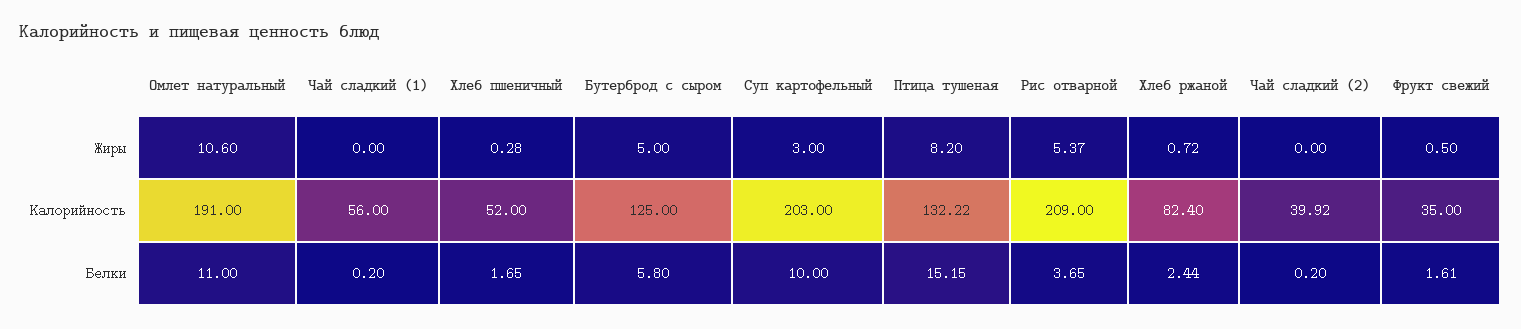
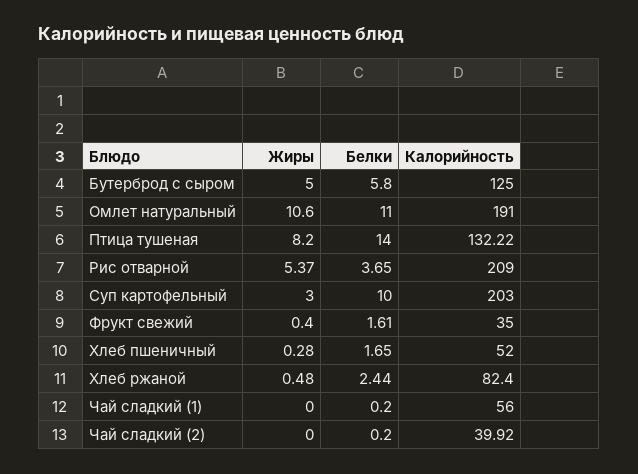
Хлеб ржаной, Жиры: 0.72 -> 0.48
Фрукт свежий, Жиры: 0.5 -> 0.4
Птица тушеная, Белки: 15.15 -> 14

